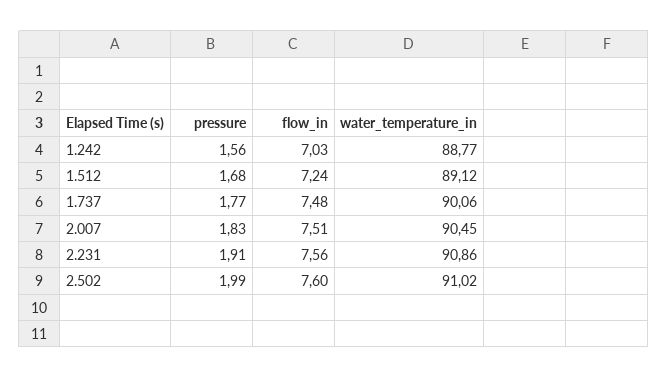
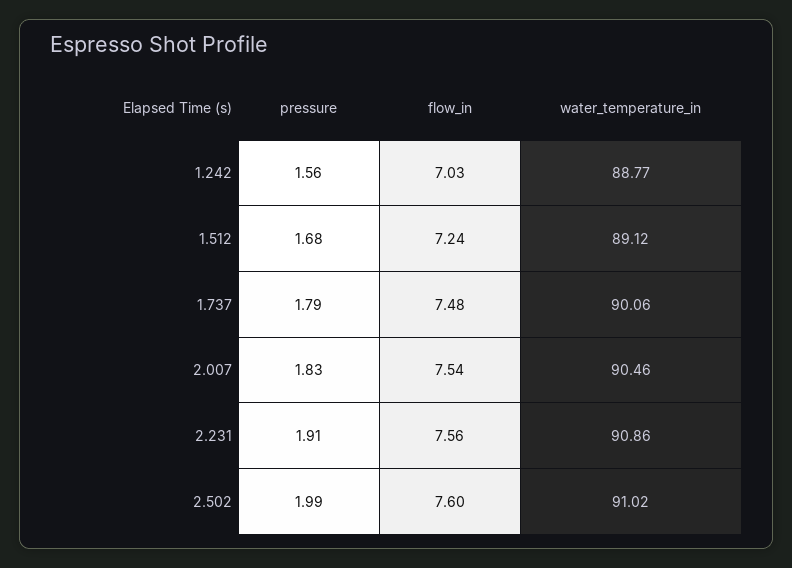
pressure, 1.737: 1.77 -> 1.79
flow_in, 2.007: 7.51 -> 7.54
water_temperature_in, 2.007: 90.45 -> 90.46

